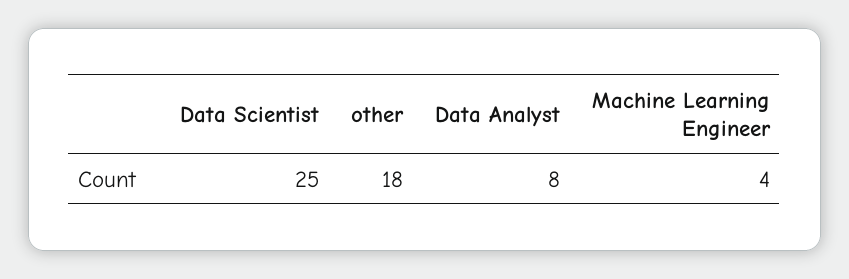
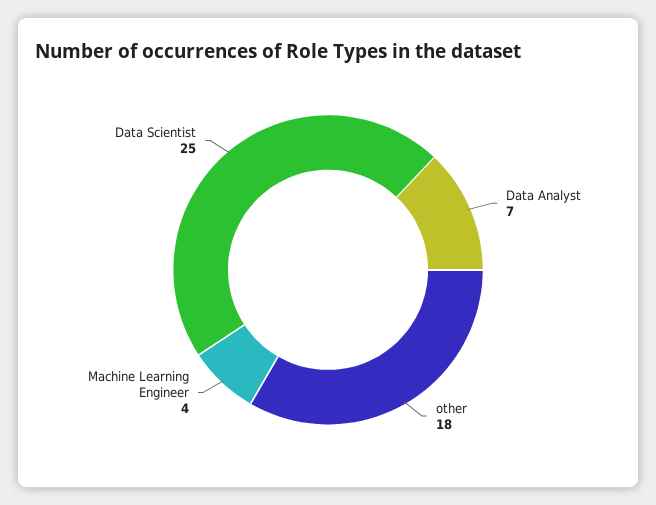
Data Analyst: 8 -> 7

